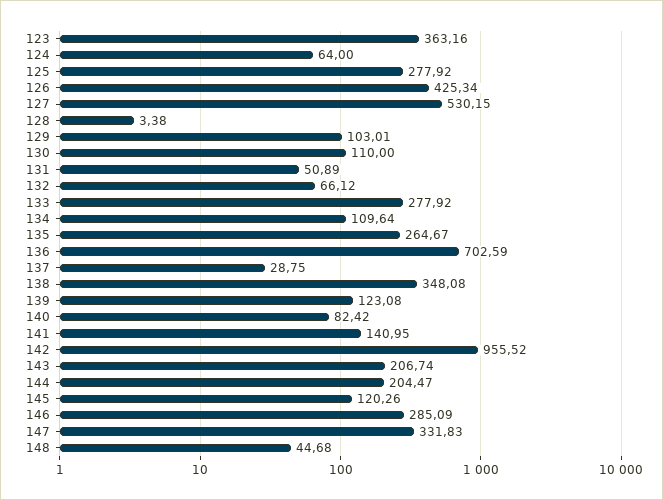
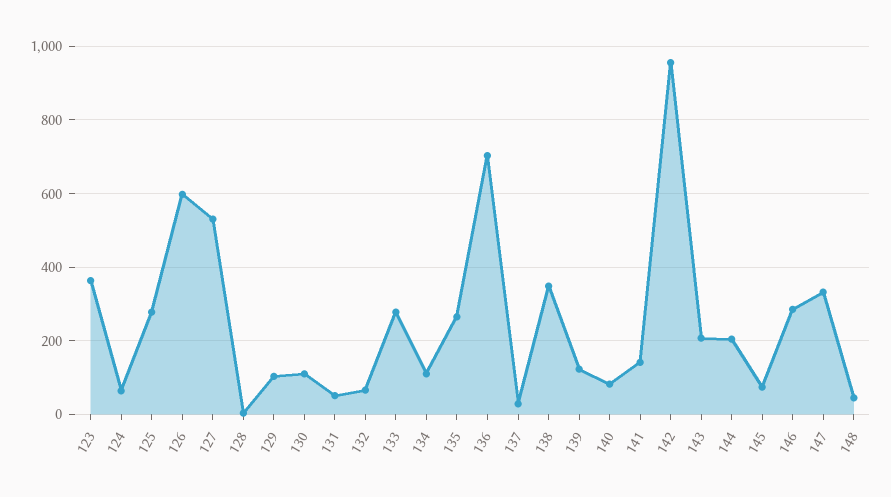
126: 425.34 -> 600
145: 120.26 -> 80

